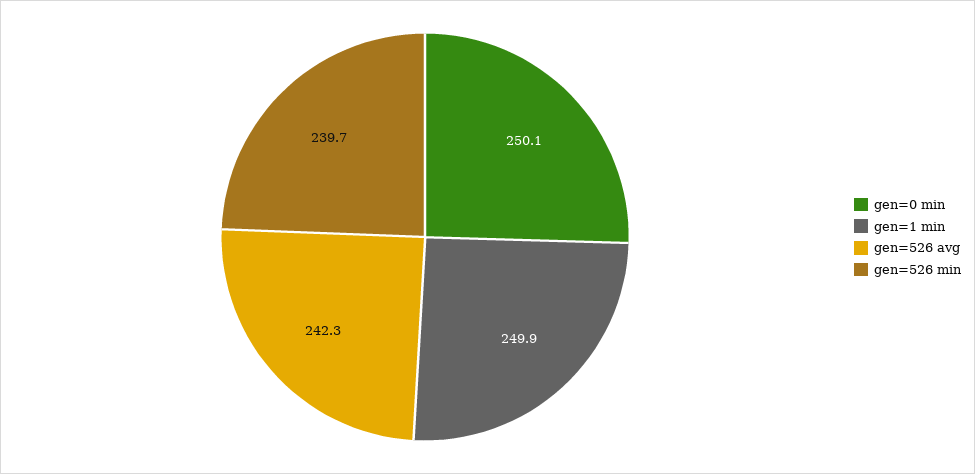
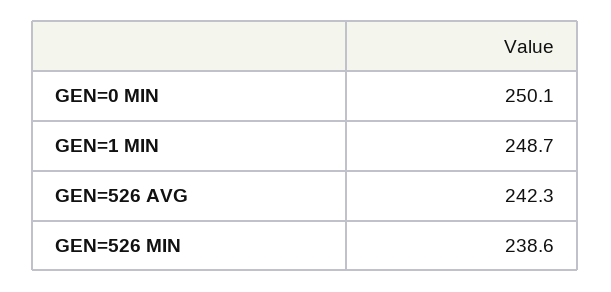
gen=1 min: 249.9 -> 248.7
gen=526 min: 239.7 -> 238.6

